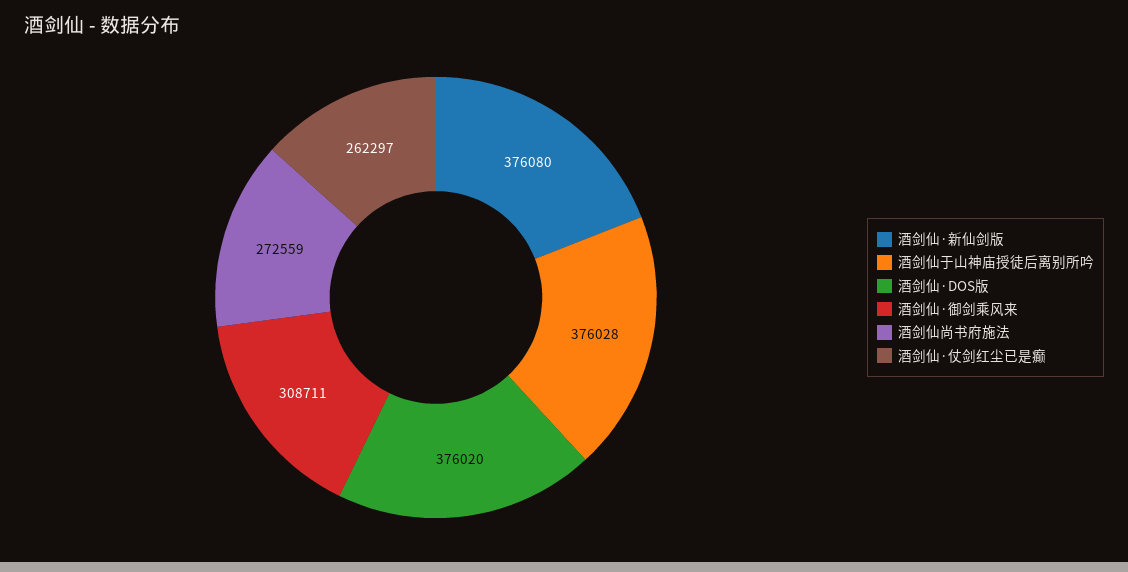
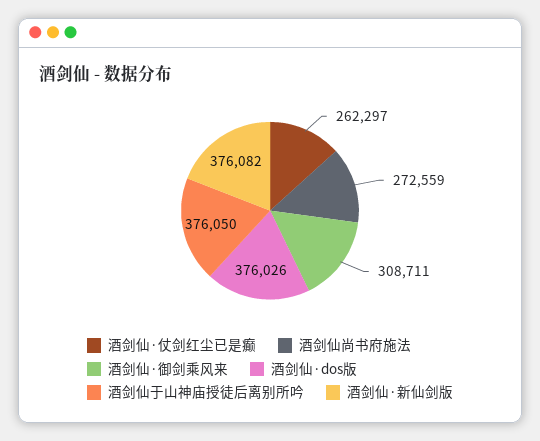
酒剑仙·新仙剑版: 376080 -> 376082
酒剑仙于山神庙授徒后离别所吟: 376028 -> 376050
酒剑仙·DOS版: 376020 -> 376026

